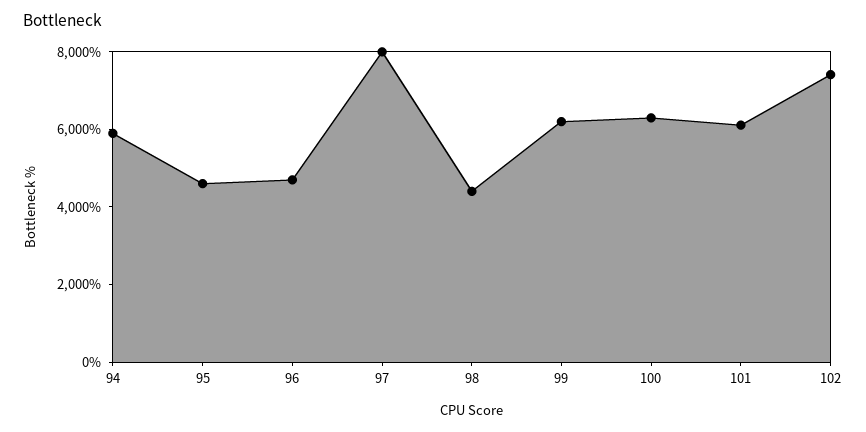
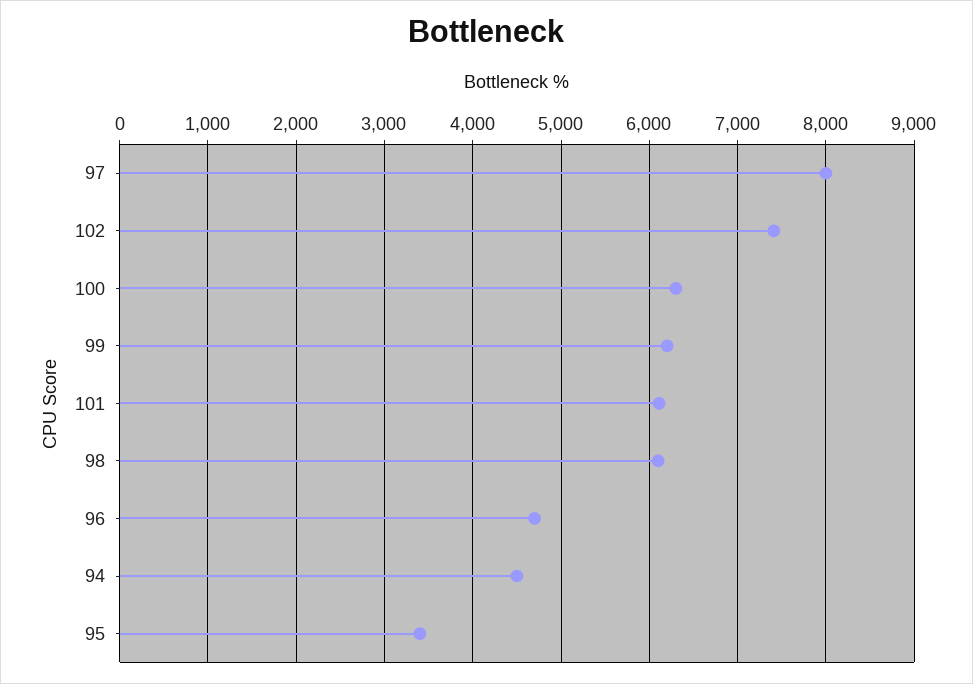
94: 6000 -> 4500
95: 4500 -> 3400
98: 4500 -> 6100

